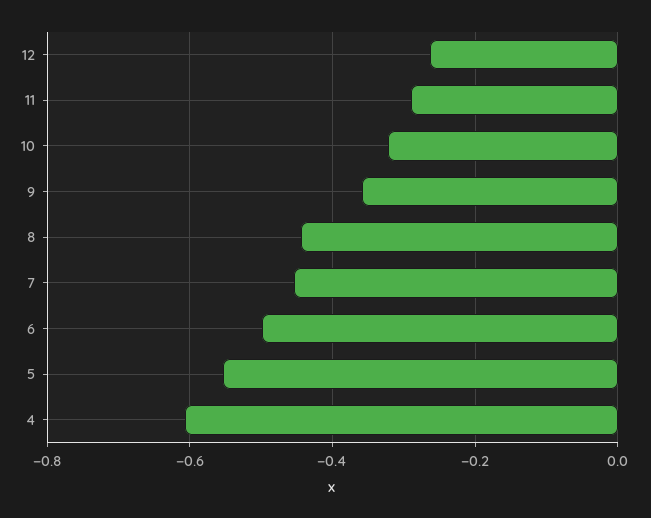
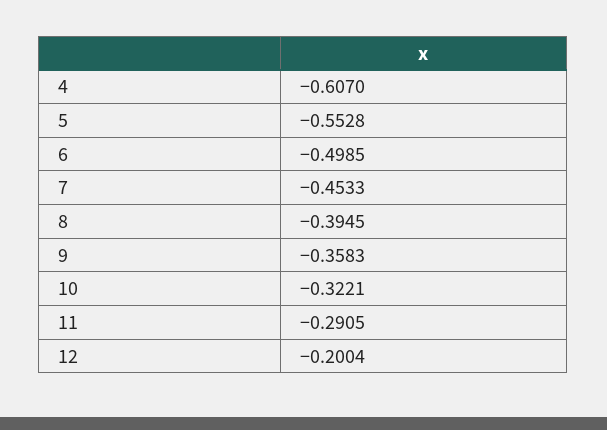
12: -0.26 -> -0.2004
8: -0.44 -> -0.3945

